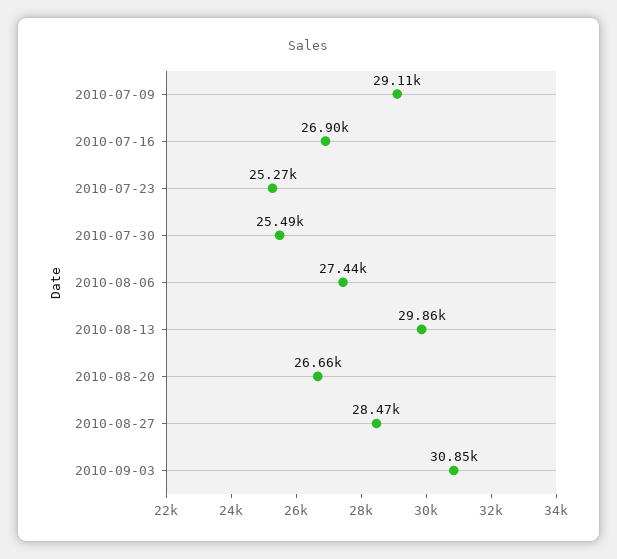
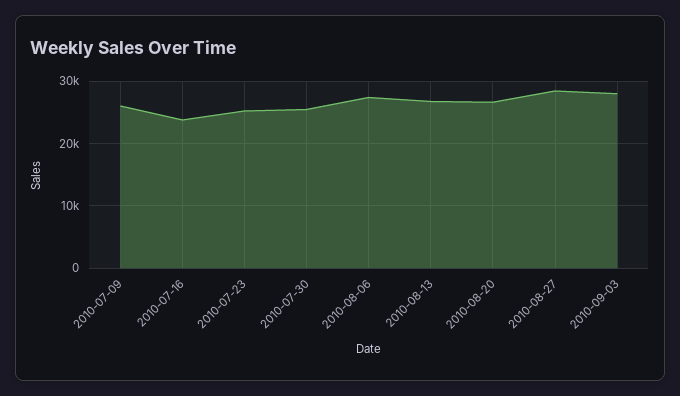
2010-07-09: 29110 -> 26000
2010-07-16: 26900 -> 24000
2010-08-13: 29860 -> 27000
2010-09-03: 30850 -> 28000

